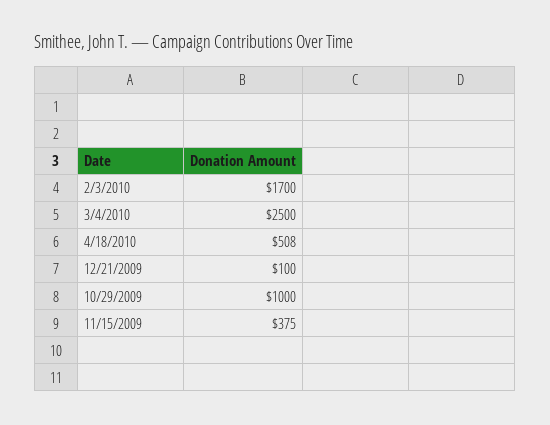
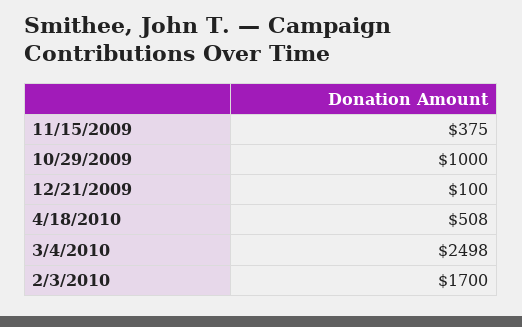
3/4/2010: 2500 -> 2498

